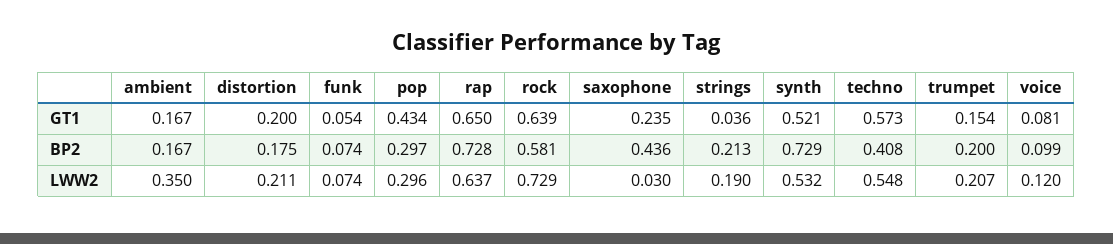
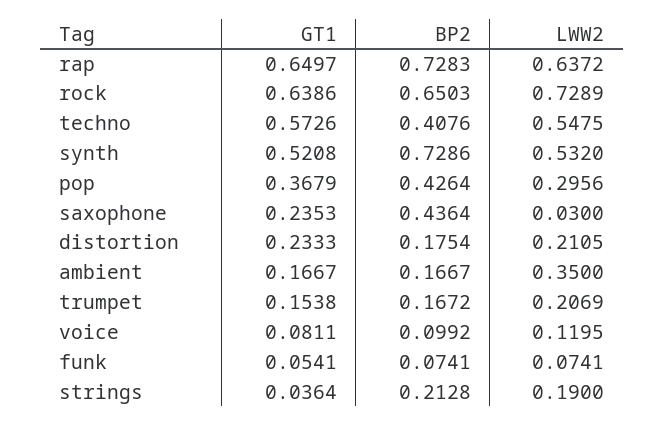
distortion, GT1: 0.2 -> 0.2333
pop, GT1: 0.434 -> 0.3679
pop, BP2: 0.297 -> 0.4264
rock, BP2: 0.581 -> 0.6503
trumpet, BP2: 0.2 -> 0.1672

